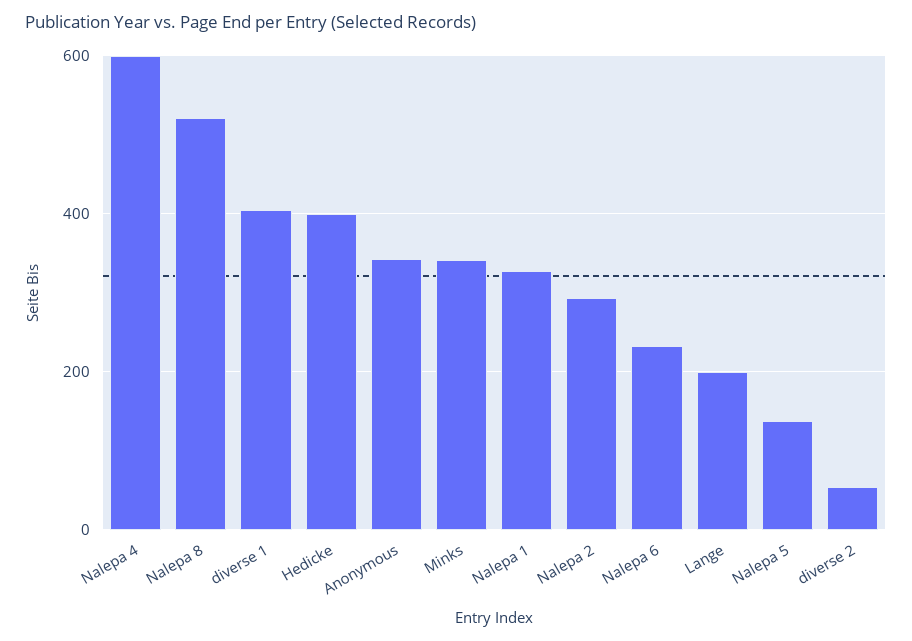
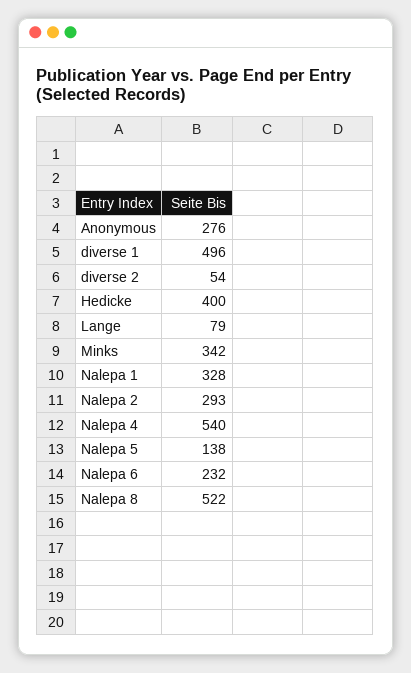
Nalepa 4: 600 -> 540
diverse 1: 400 -> 496
Anonymous: 340 -> 276
Lange: 200 -> 79

